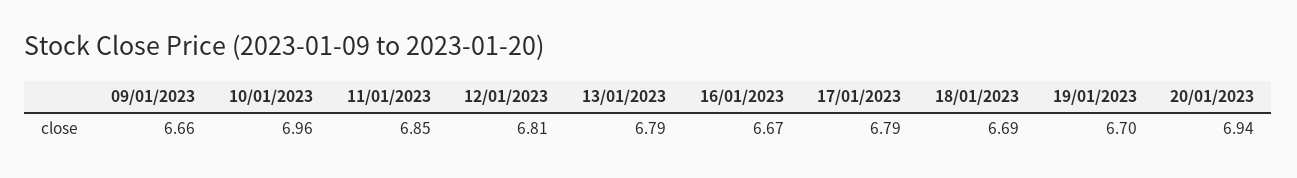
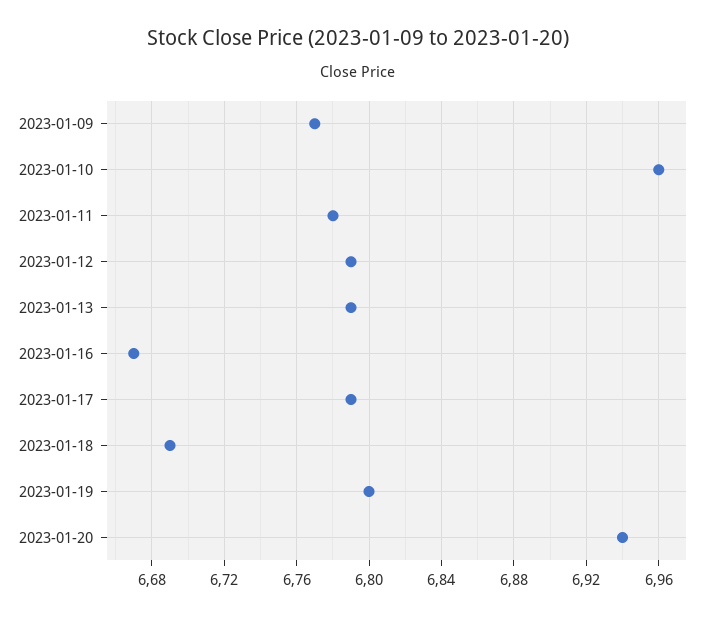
09/01/2023: 6.66 -> 6.77
11/01/2023: 6.85 -> 6.78
12/01/2023: 6.81 -> 6.79
19/01/2023: 6.7 -> 6.8

